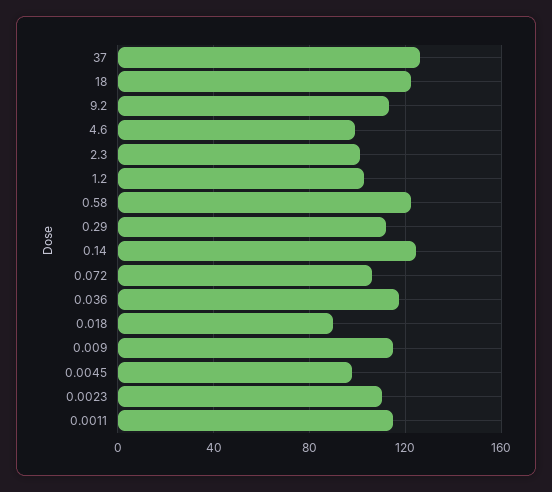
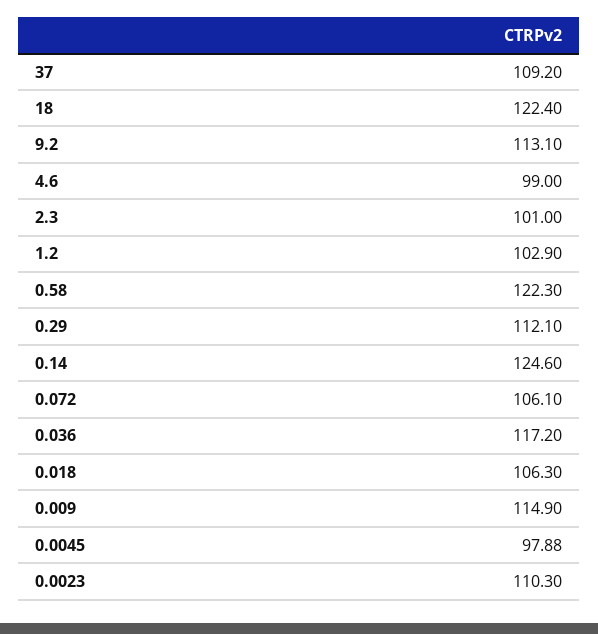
37: 125 -> 109.2
0.018: 90 -> 106.3
0.0011: 115 -> none

